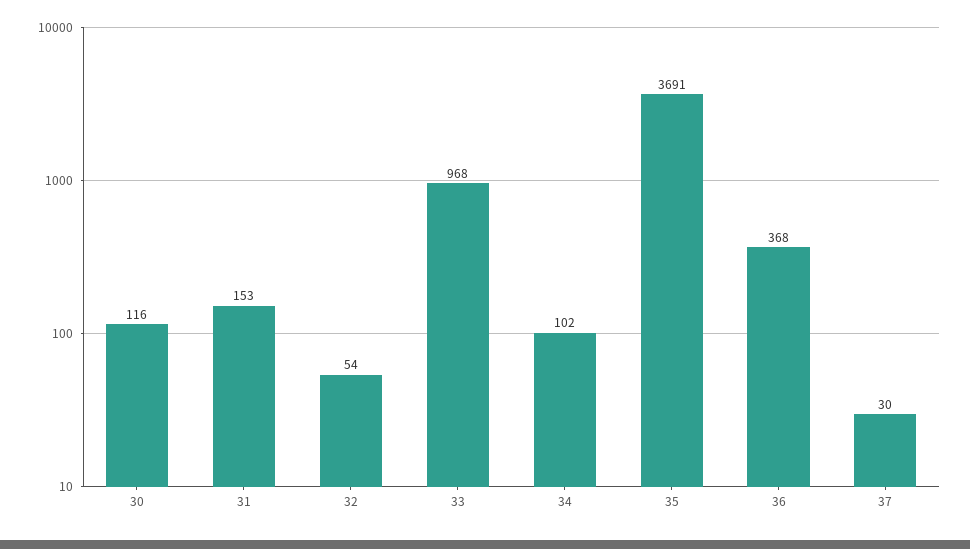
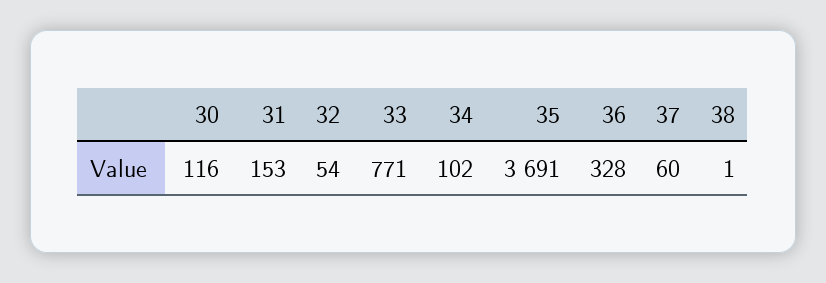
33: 968 -> 771
36: 368 -> 328
37: 30 -> 60
38: none -> 1

